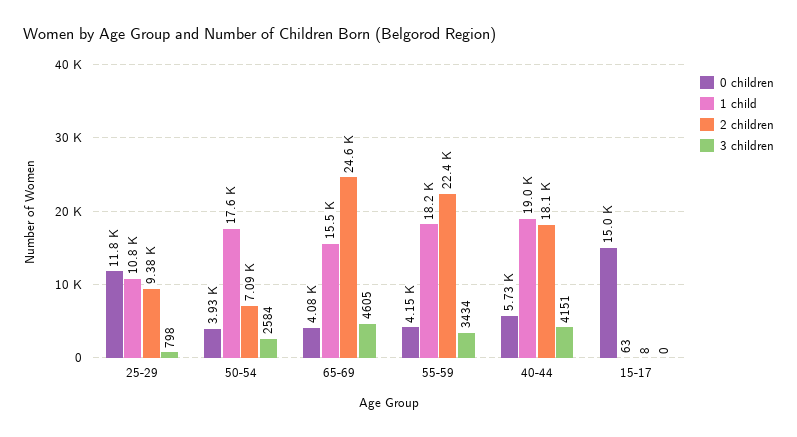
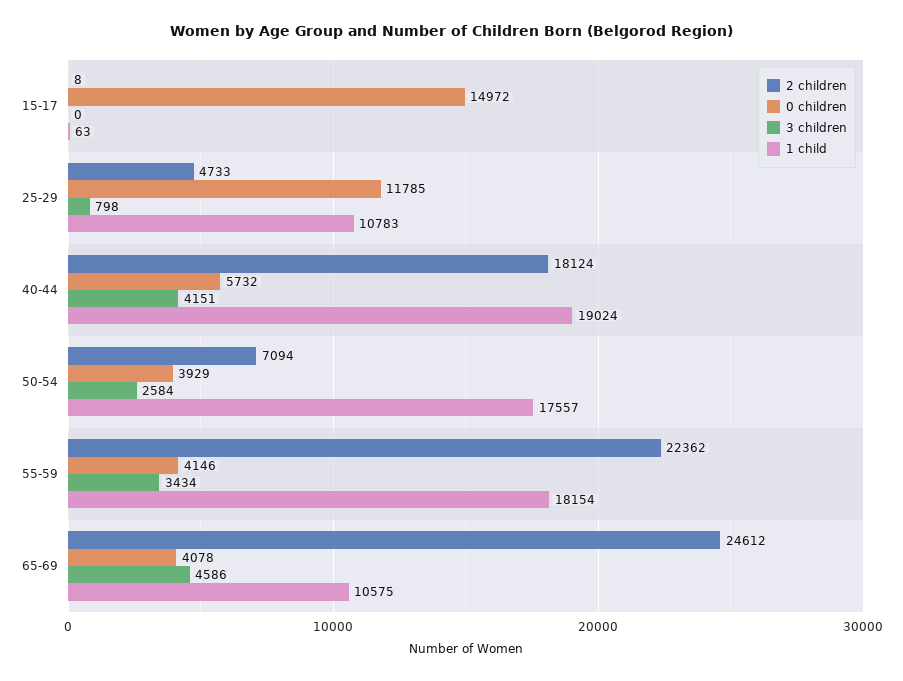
2 children, 25-29: 9380 -> 4733
1 child, 65-69: 15500 -> 10575
3 children, 65-69: 4605 -> 4586

